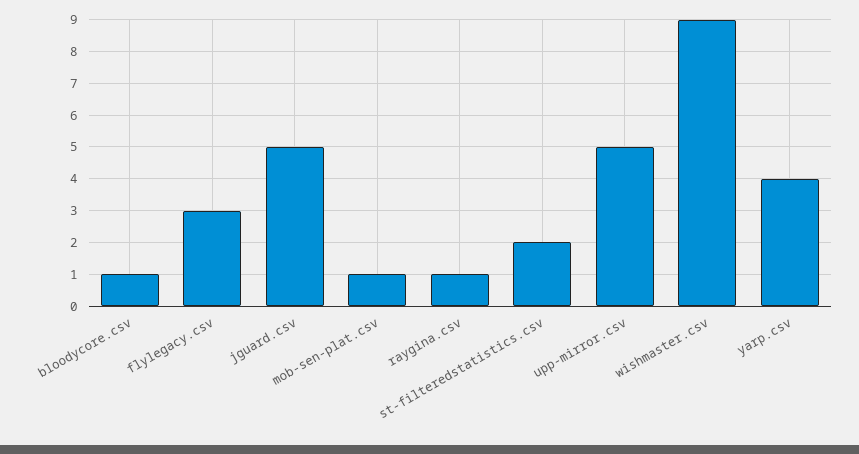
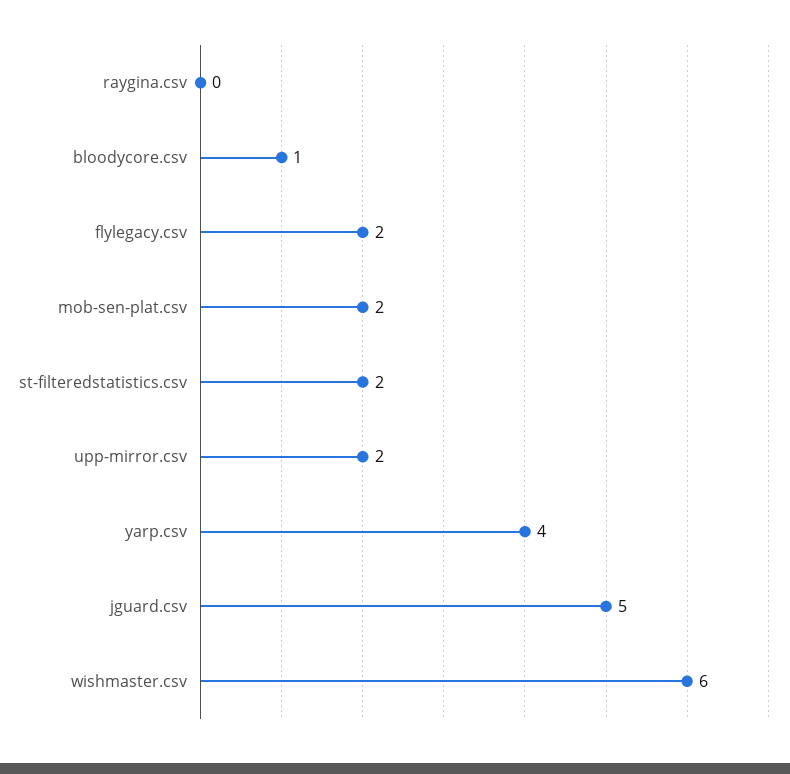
flylegacy.csv: 3 -> 2
mob-sen-plat.csv: 1 -> 2
raygina.csv: 1 -> 0
upp-mirror.csv: 5 -> 2
wishmaster.csv: 9 -> 6

